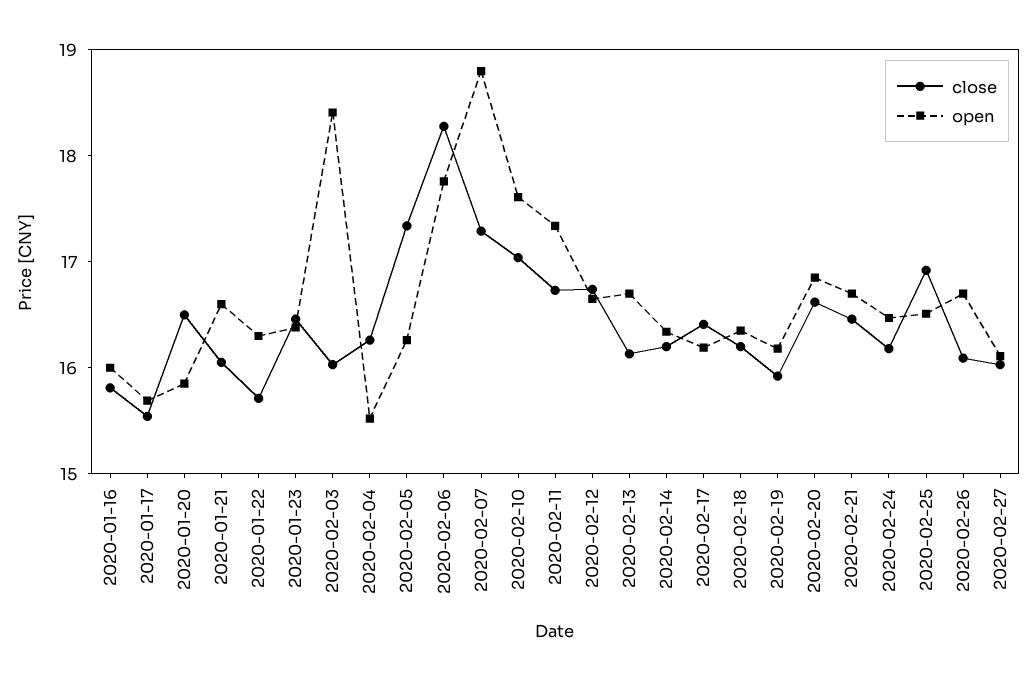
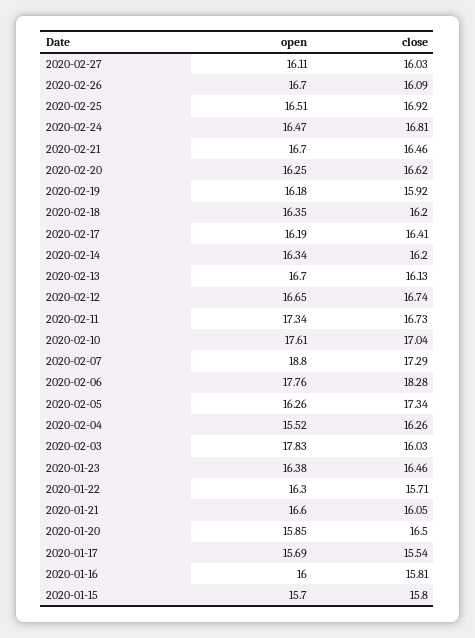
open, 2020-02-03: 18.4 -> 17.83
open, 2020-02-20: 16.8 -> 16.25
close, 2020-02-24: 16.2 -> 16.81
open, 2020-01-15: none -> 15.7
close, 2020-01-15: none -> 15.8

